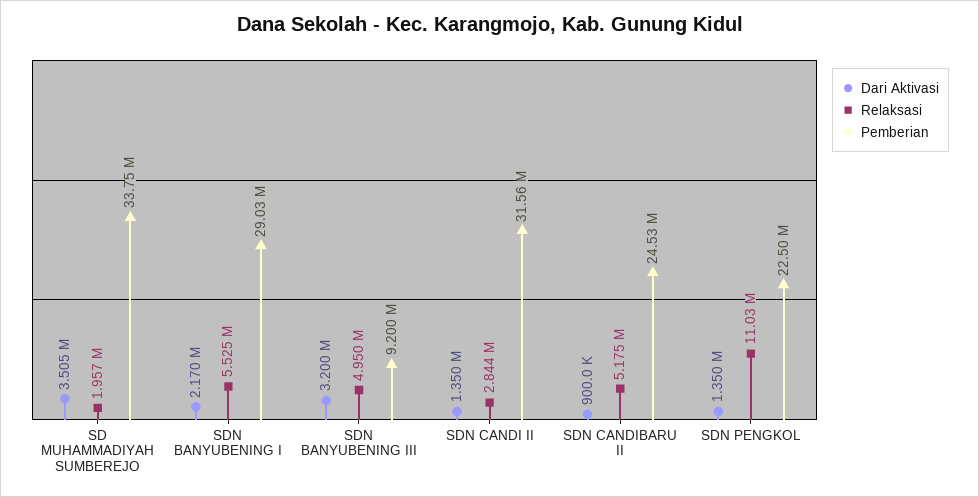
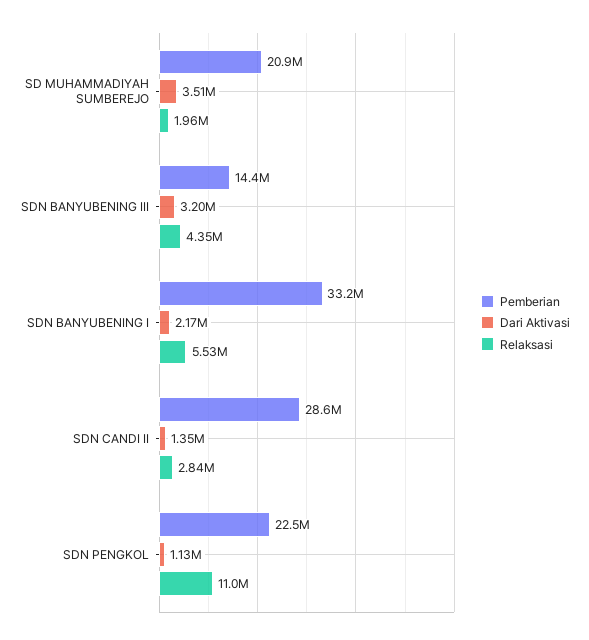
Pemberian, SD MUHAMMADIYAH SUMBEREJO: 33750000 -> 20900000
Pemberian, SDN BANYUBENING I: 29030000 -> 33200000
Relaksasi, SDN BANYUBENING III: 4950000 -> 4350000
Pemberian, SDN BANYUBENING III: 9200000 -> 14400000
Pemberian, SDN CANDI II: 31560000 -> 28600000
Dari Aktivasi, SDN CANDIBARU II: 900000 -> none
Relaksasi, SDN CANDIBARU II: 5175000 -> none
Pemberian, SDN CANDIBARU II: 24530000 -> none
Dari Aktivasi, SDN PENGKOL: 1350000 -> 1130000

